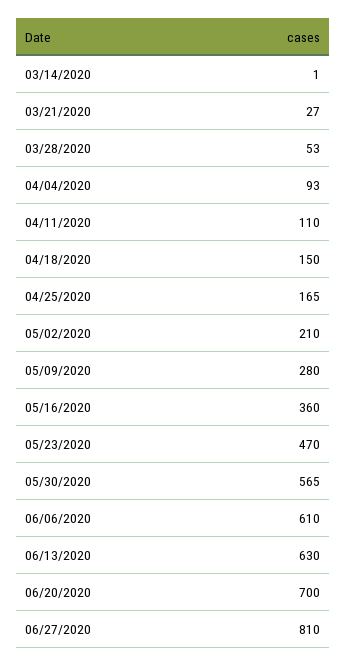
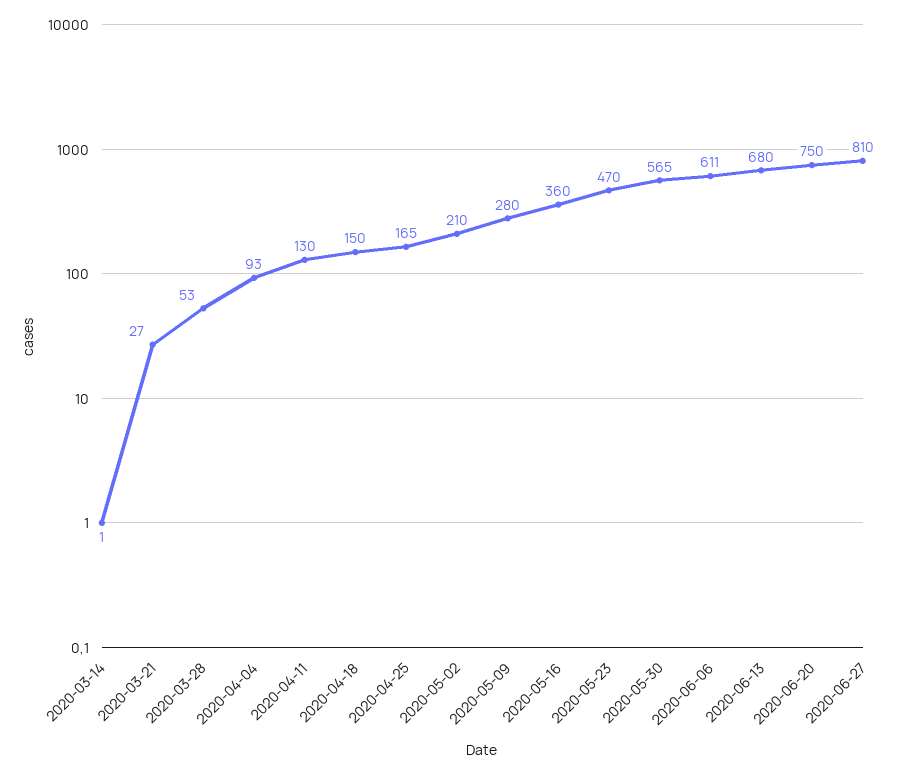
04/11/2020: 110 -> 130
06/06/2020: 610 -> 611
06/13/2020: 630 -> 680
06/20/2020: 700 -> 750

